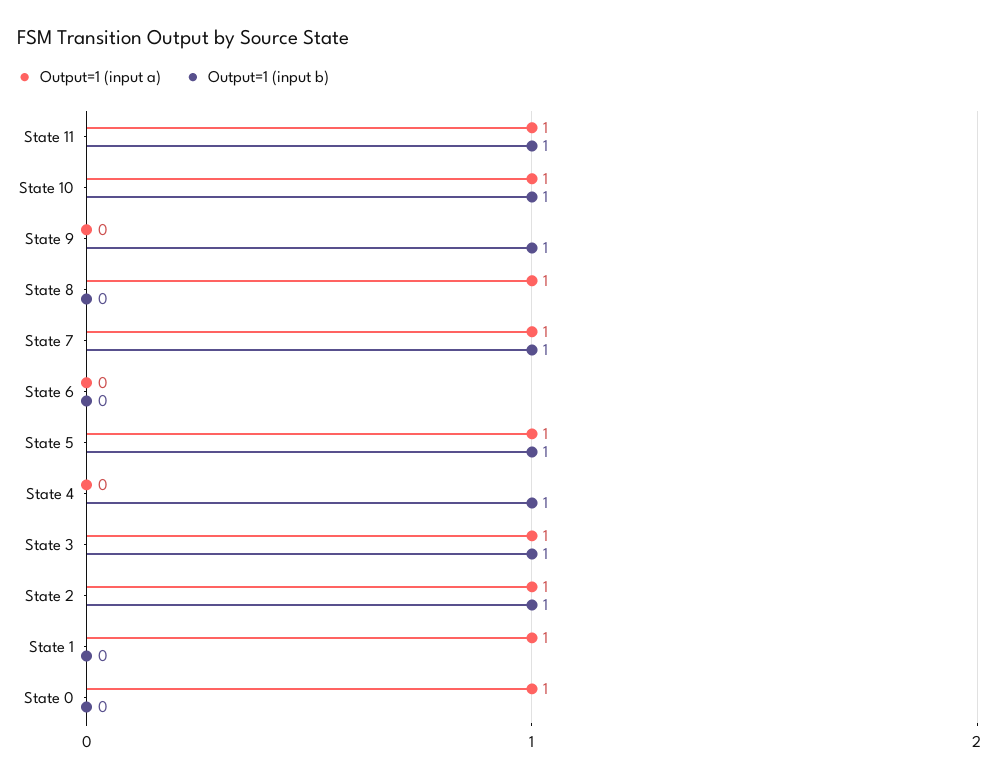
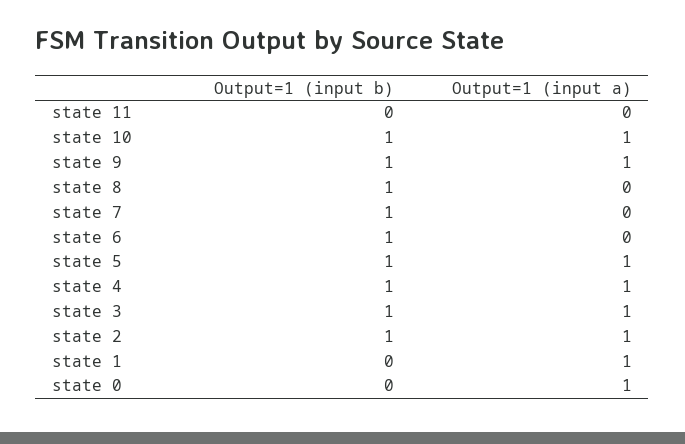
Output=1 (input a), State 11: 1 -> 0
Output=1 (input b), State 11: 1 -> 0
Output=1 (input a), State 9: 0 -> 1
Output=1 (input a), State 8: 1 -> 0
Output=1 (input b), State 8: 0 -> 1
Output=1 (input a), State 7: 1 -> 0
Output=1 (input b), State 6: 0 -> 1
Output=1 (input a), State 4: 0 -> 1

